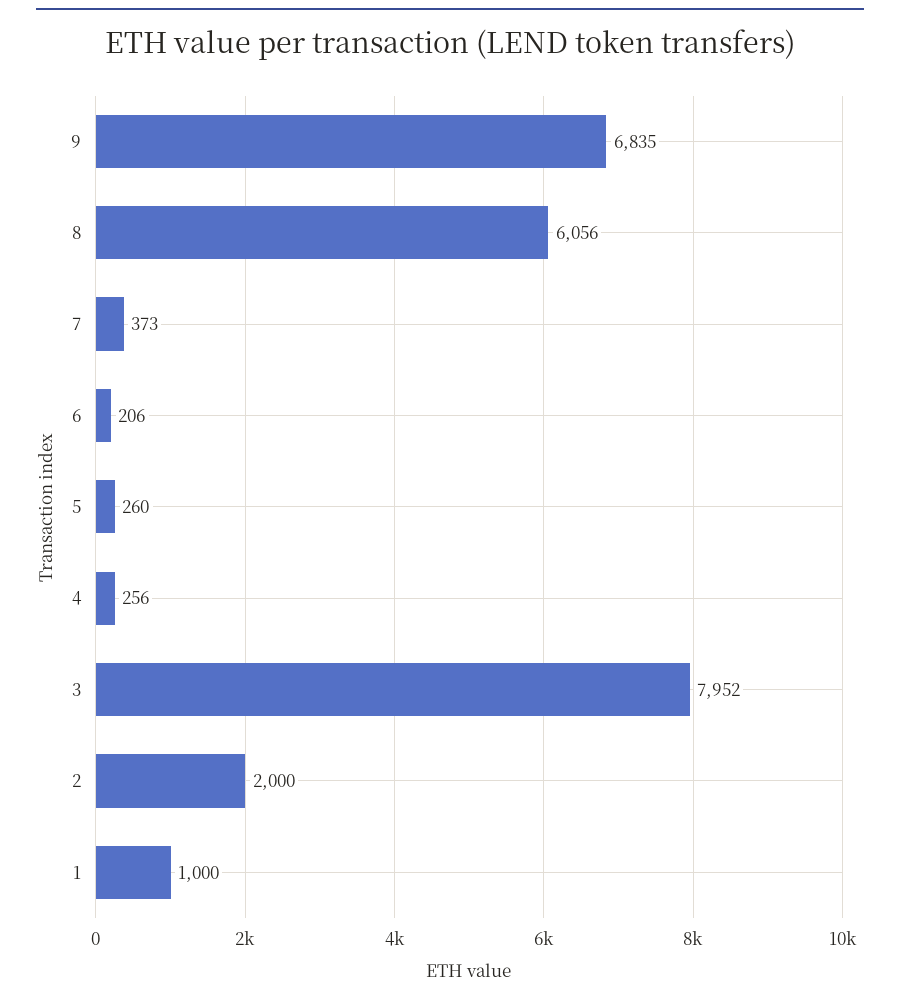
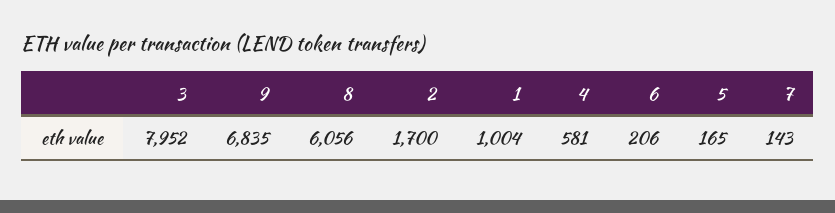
7: 373 -> 143
5: 260 -> 165
4: 256 -> 581
2: 2000 -> 1700
1: 1000 -> 1004

